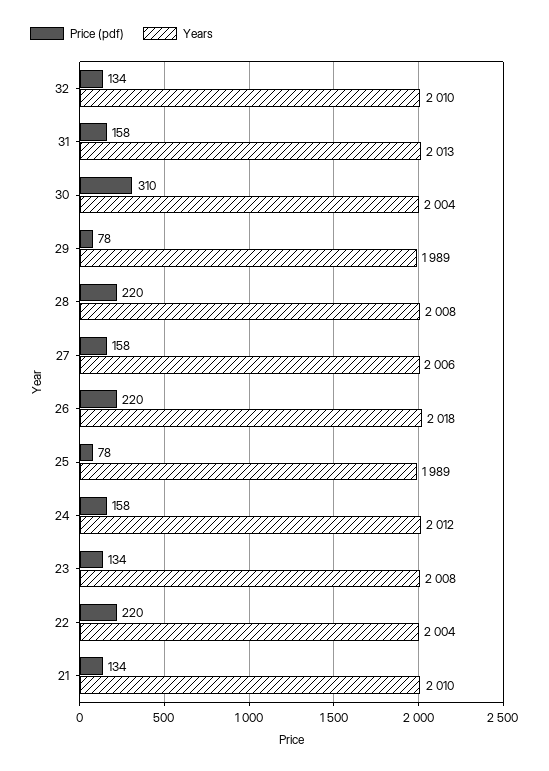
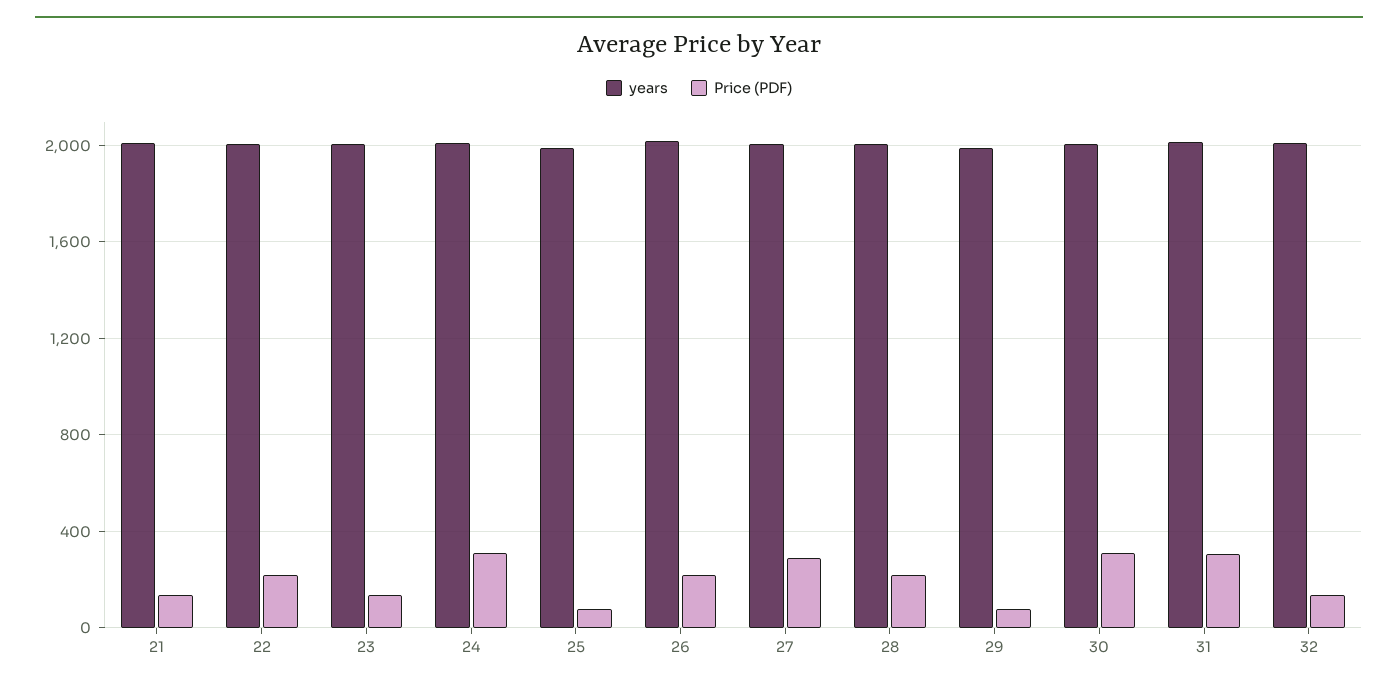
Price (pdf), 31: 158 -> 300
Price (pdf), 27: 158 -> 300
Price (pdf), 24: 158 -> 300

